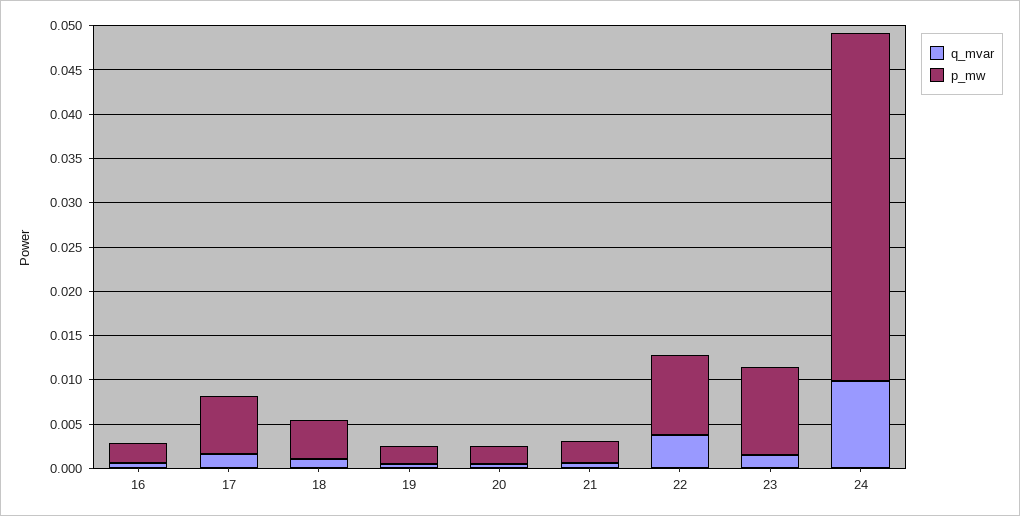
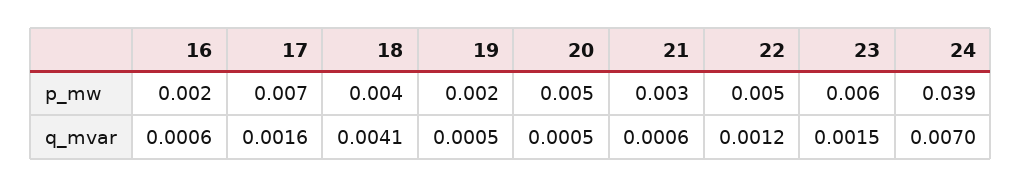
q_mvar, 18: 0.001 -> 0.0041
p_mw, 20: 0.002 -> 0.005
q_mvar, 22: 0.004 -> 0.0012
p_mw, 22: 0.009 -> 0.005
p_mw, 23: 0.01 -> 0.006
q_mvar, 24: 0.01 -> 0.007

